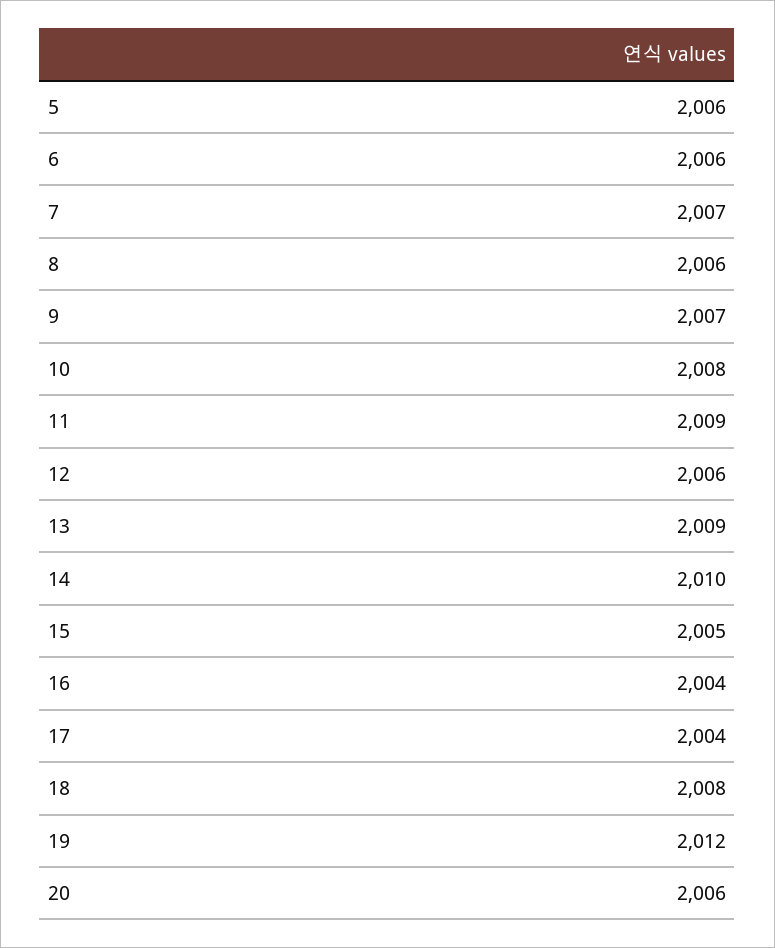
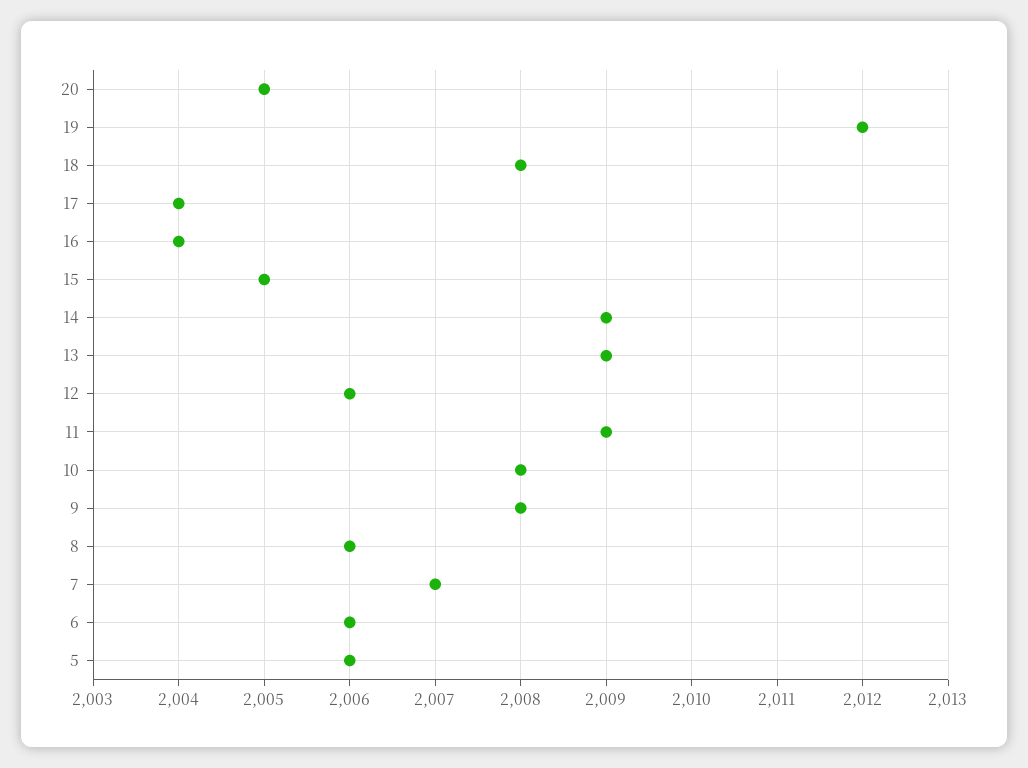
9: 2007 -> 2008
14: 2010 -> 2009
20: 2006 -> 2005

